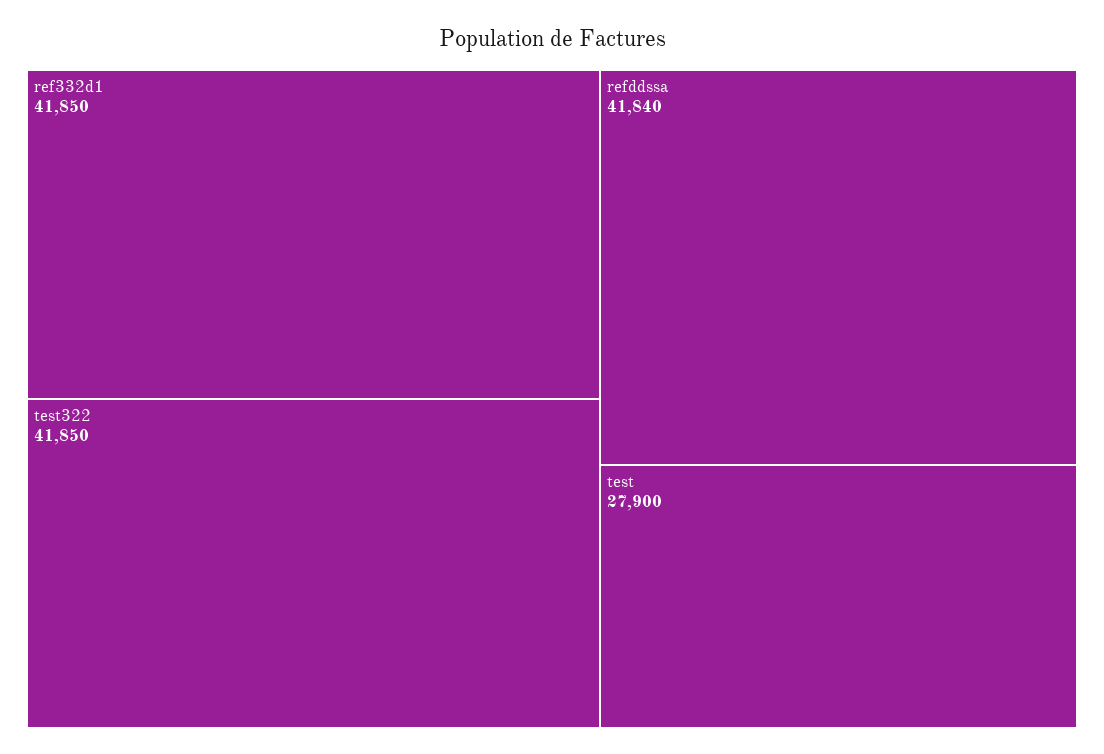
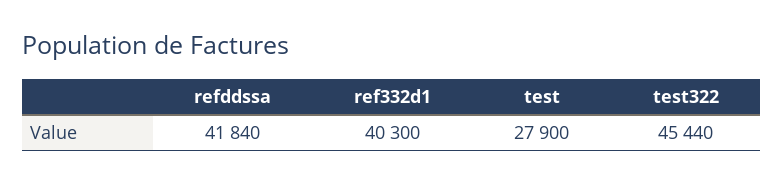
ref332d1: 41850 -> 40300
test322: 41850 -> 45440

